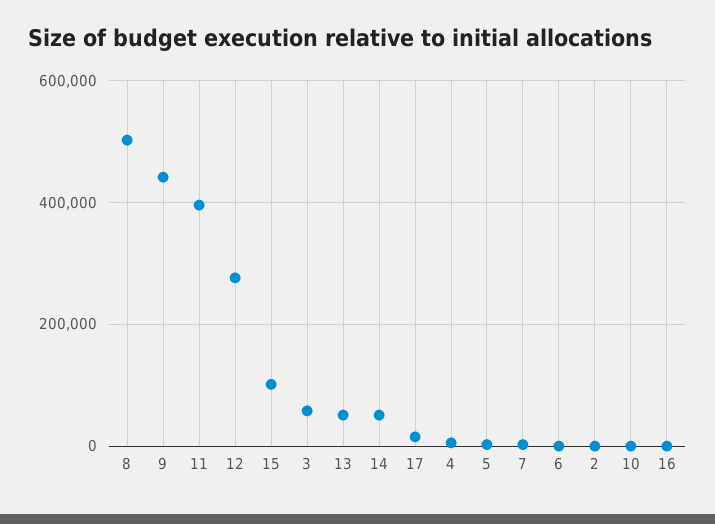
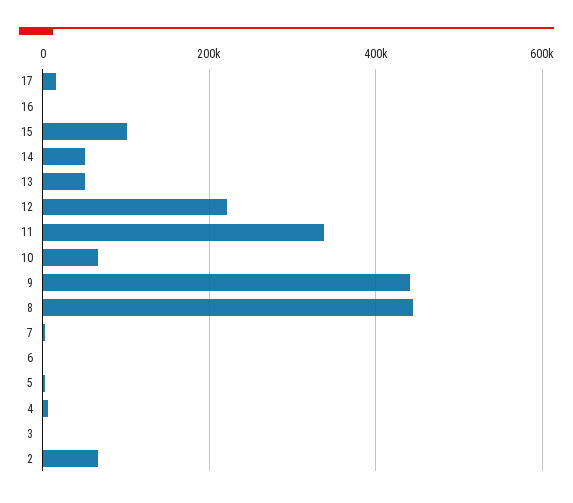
8: 500000 -> 440000
11: 400000 -> 340000
12: 280000 -> 220000
3: 60000 -> 0
2: 0 -> 60000
10: 0 -> 60000

